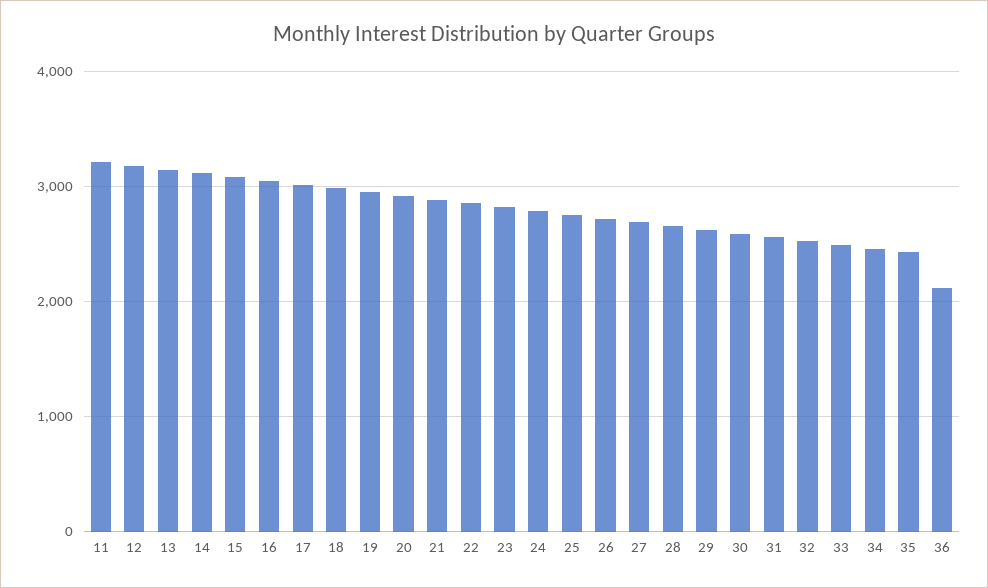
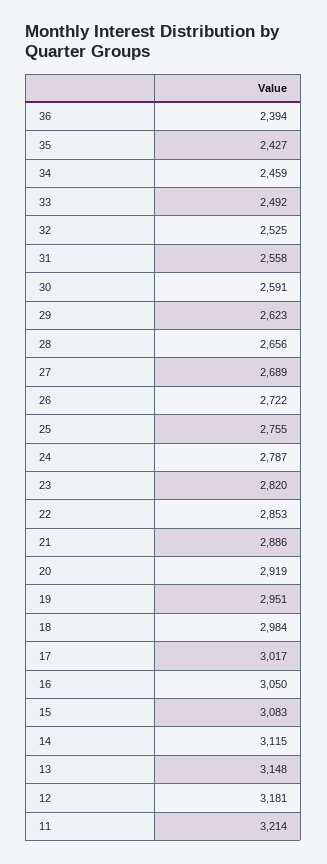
36: 2100 -> 2394

